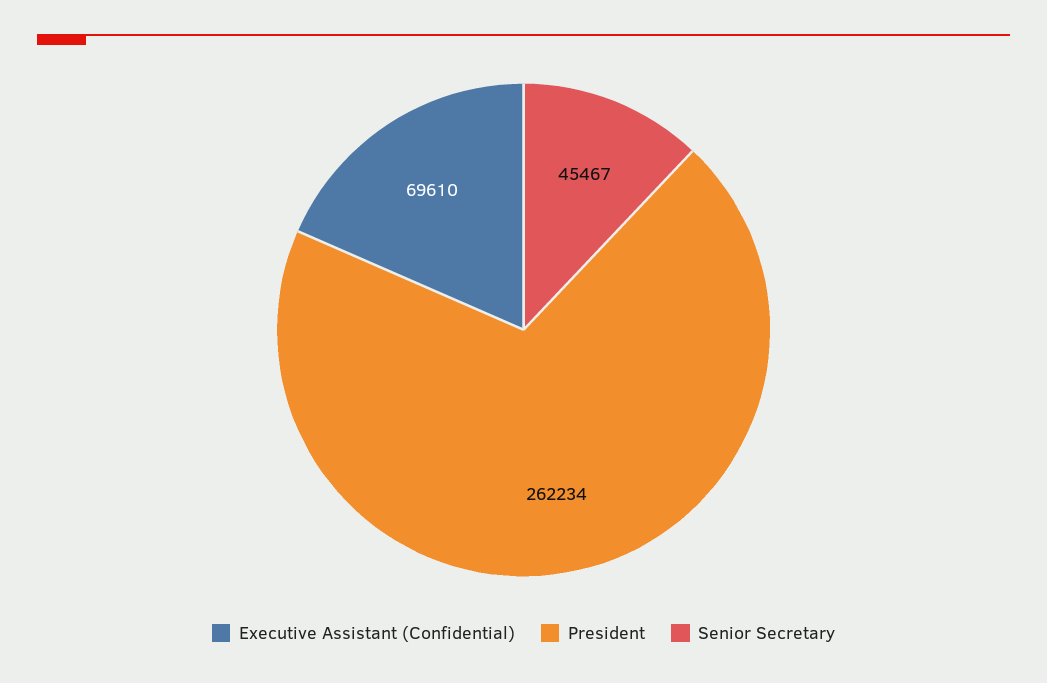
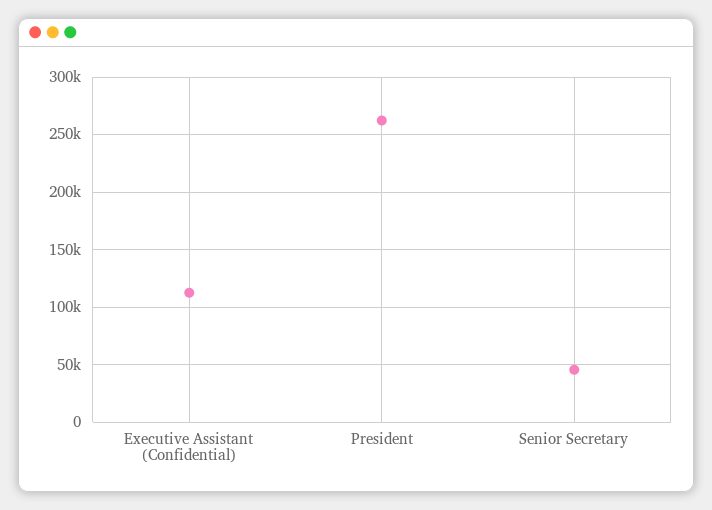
Executive Assistant (Confidential): 69610 -> 110000

